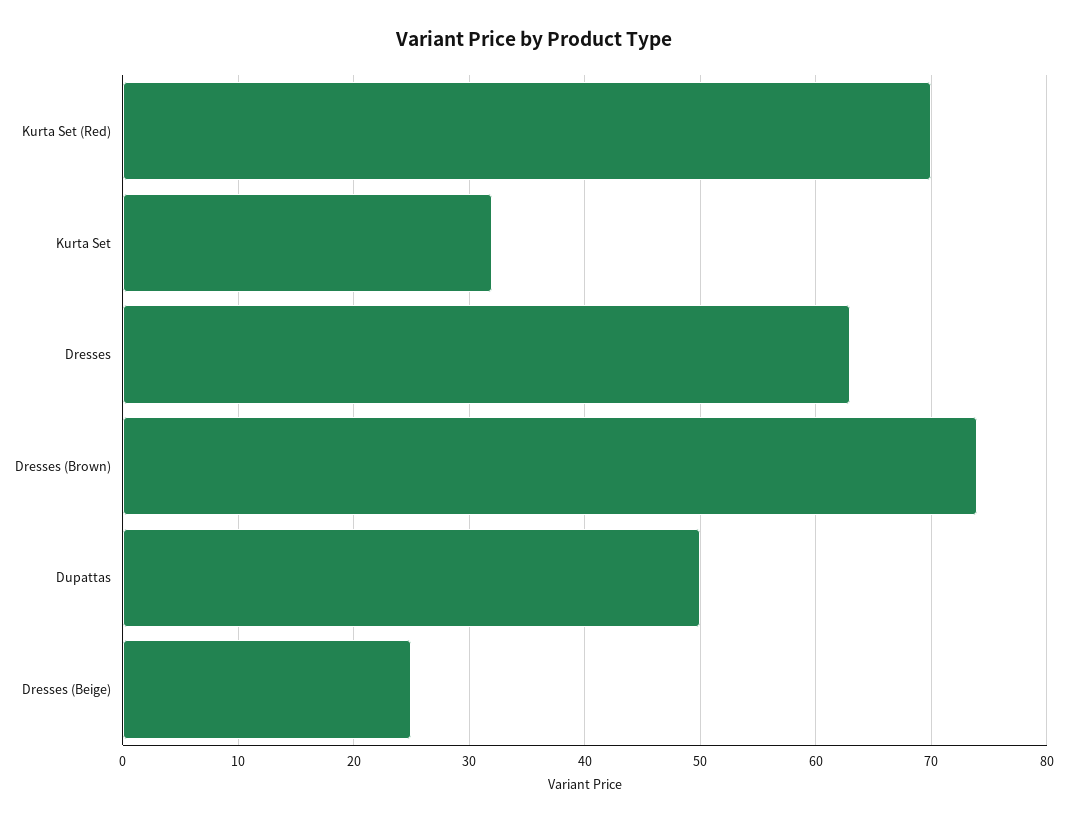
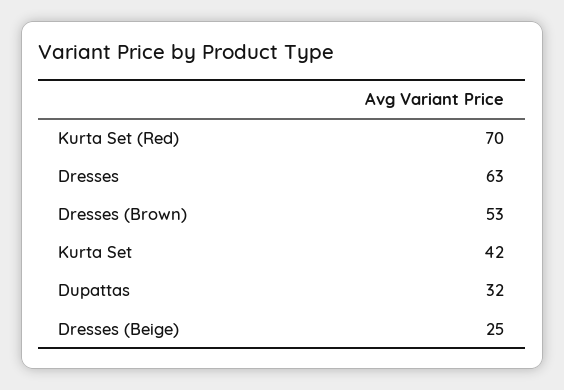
Kurta Set: 32 -> 42
Dresses (Brown): 74 -> 53
Dupattas: 50 -> 32

